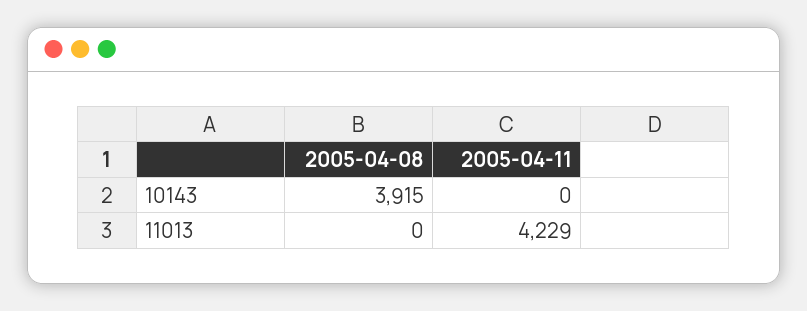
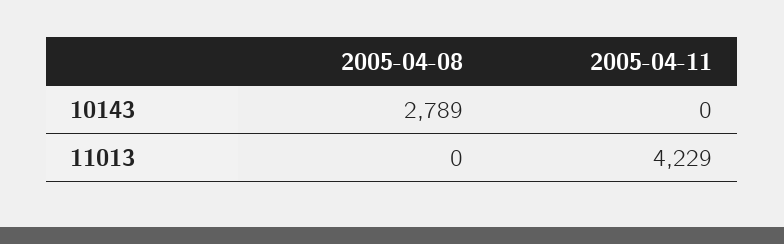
2005-04-08, 10143: 3915 -> 2789

